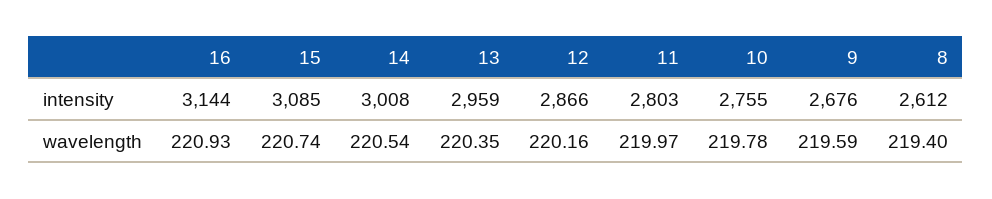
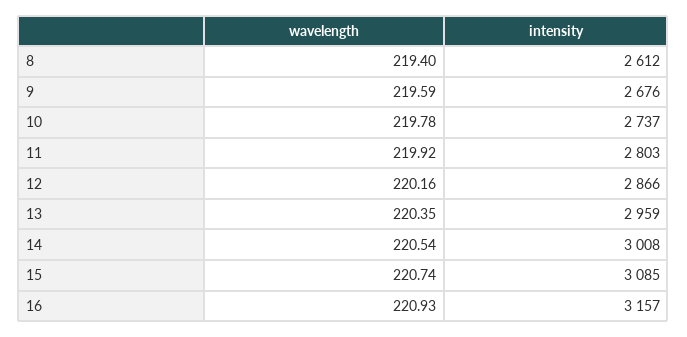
16, intensity: 3144 -> 3157
10, intensity: 2755 -> 2737
11, wavelength: 219.97 -> 219.92

